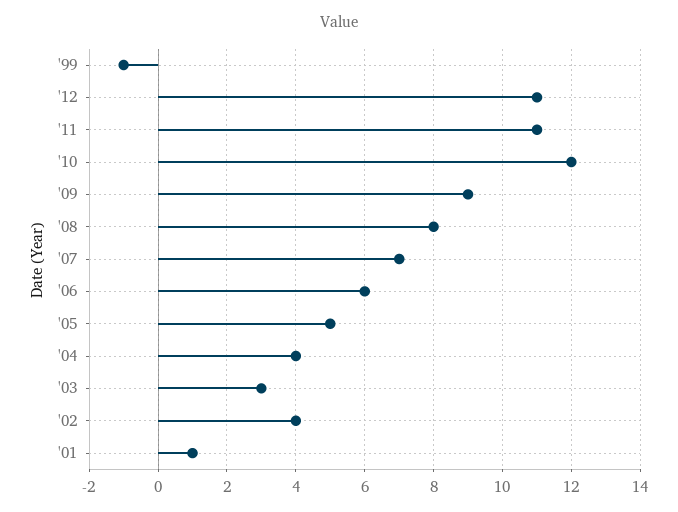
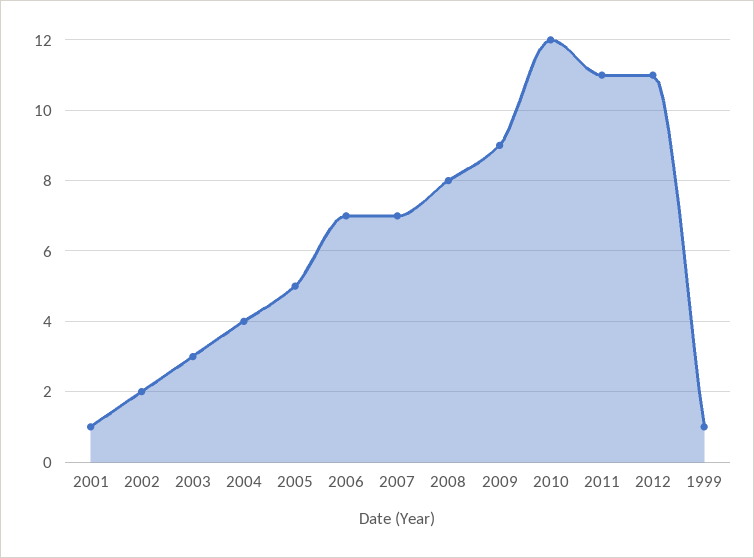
'99: -1 -> 1
'06: 6 -> 7
'02: 4 -> 2

